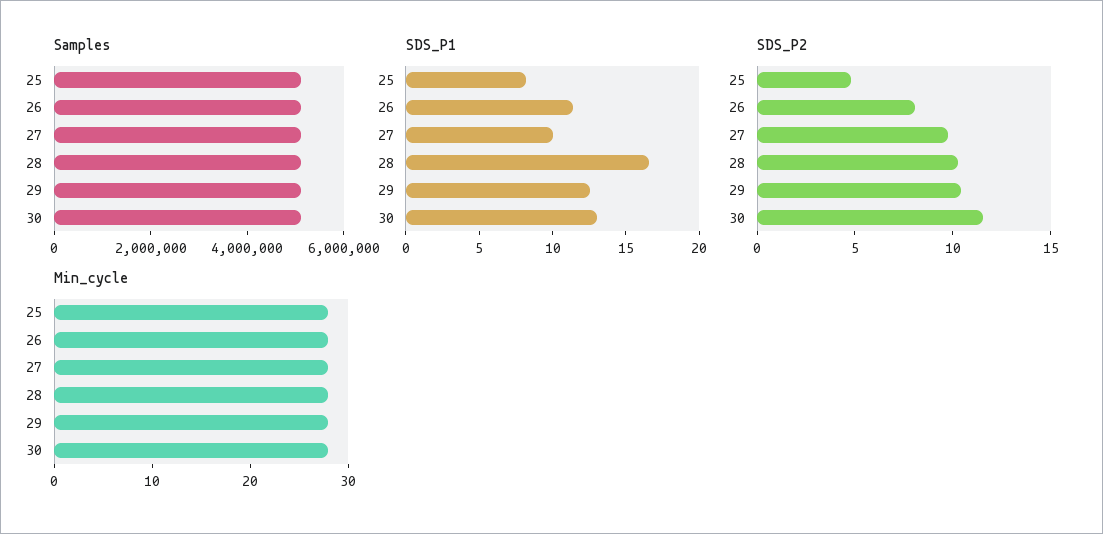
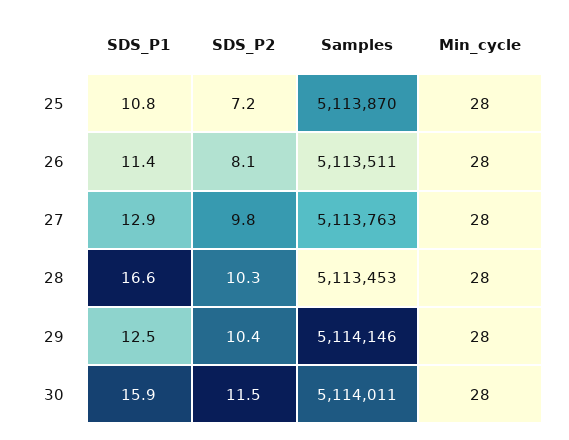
SDS_P1, 25: 8 -> 10.8
SDS_P1, 27: 10 -> 12.9
SDS_P1, 30: 13 -> 15.9
SDS_P2, 25: 5 -> 7.2

